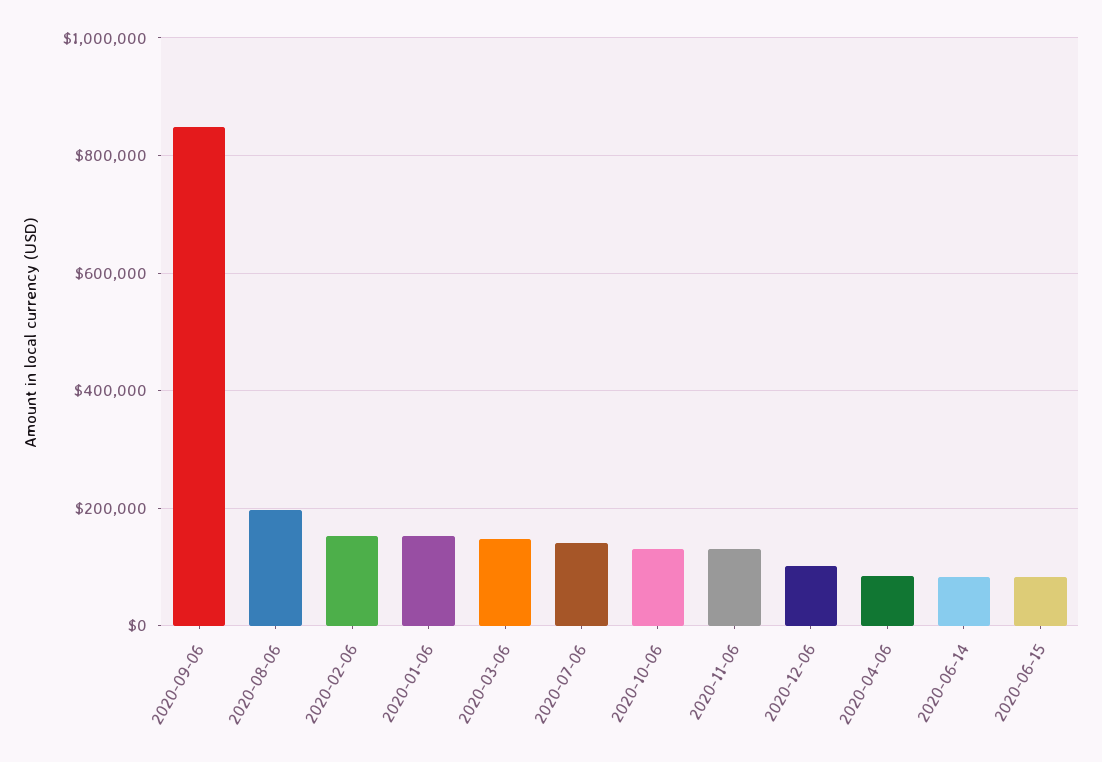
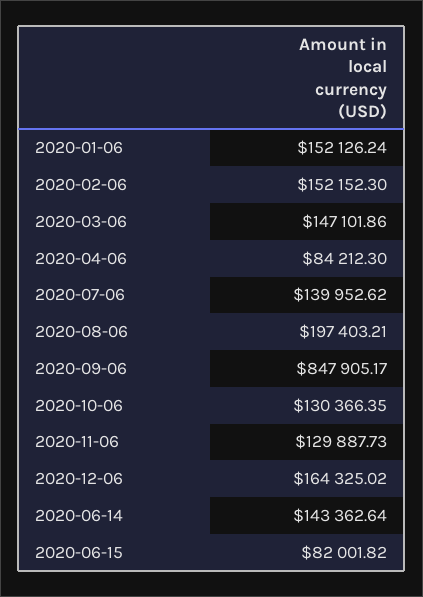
2020-12-06: 100000 -> 164325.02
2020-06-14: 80000 -> 143362.64

